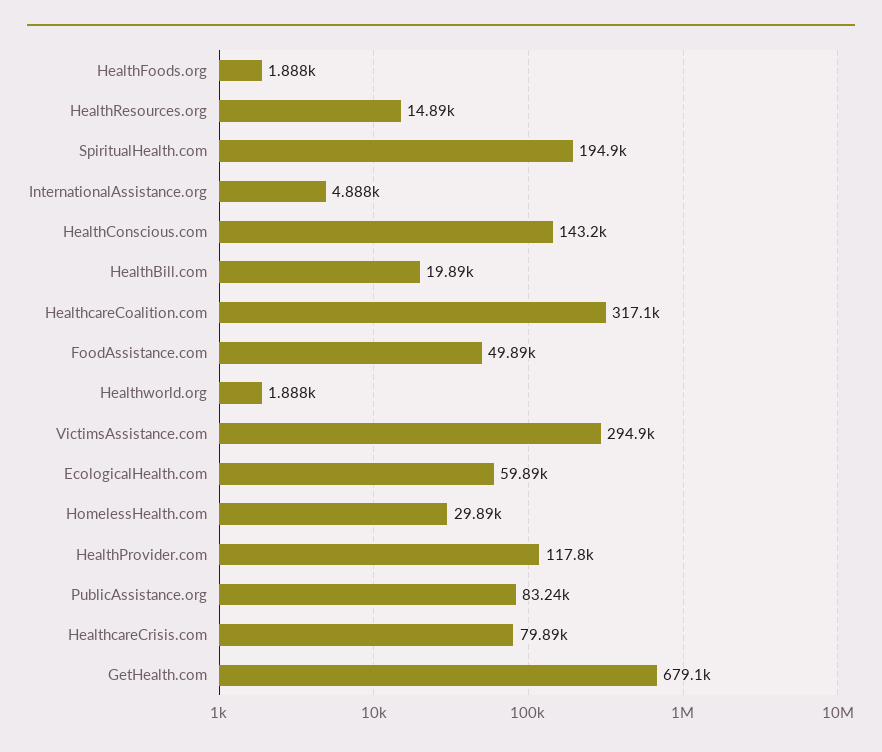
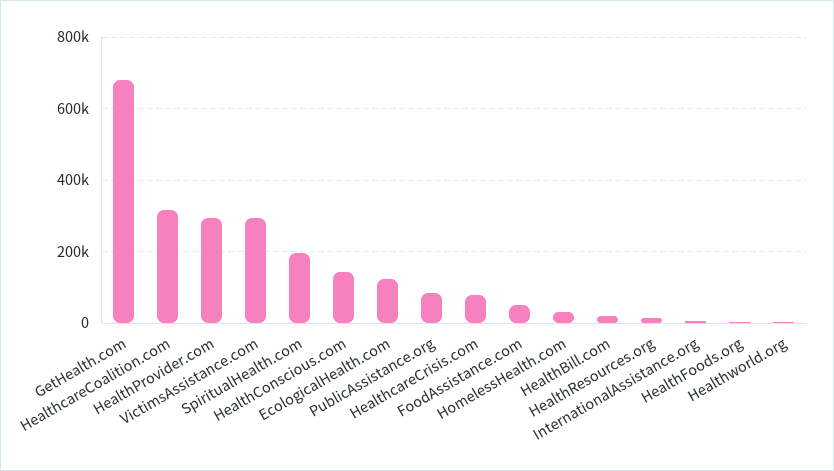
EcologicalHealth.com: 59890 -> 120000
HealthProvider.com: 117800 -> 300000

